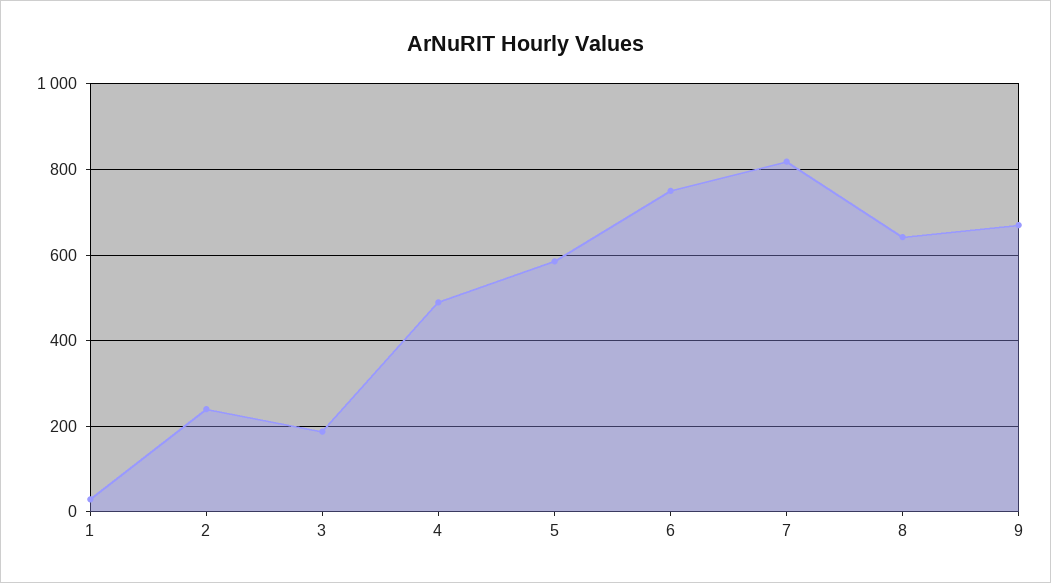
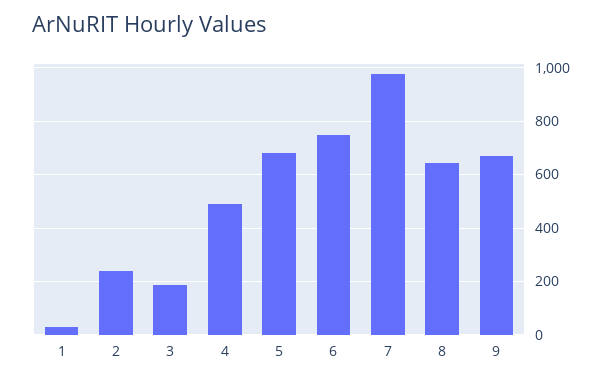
5: 580 -> 675
7: 820 -> 975

